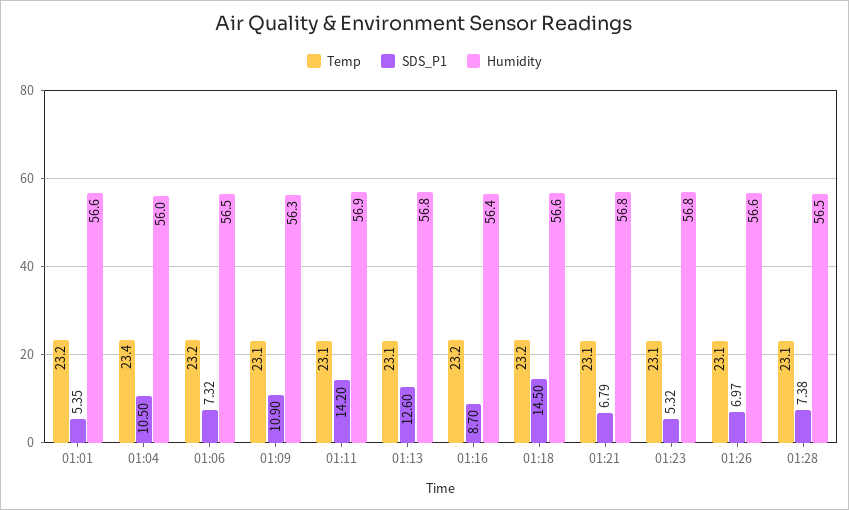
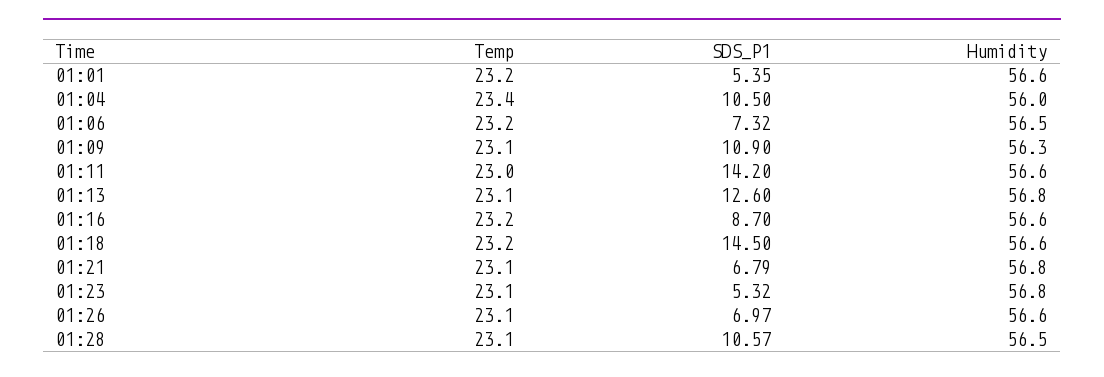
Temp, 01:11: 23.1 -> 23
Humidity, 01:11: 56.9 -> 56.6
Humidity, 01:16: 56.4 -> 56.6
SDS_P1, 01:28: 7.38 -> 10.57

